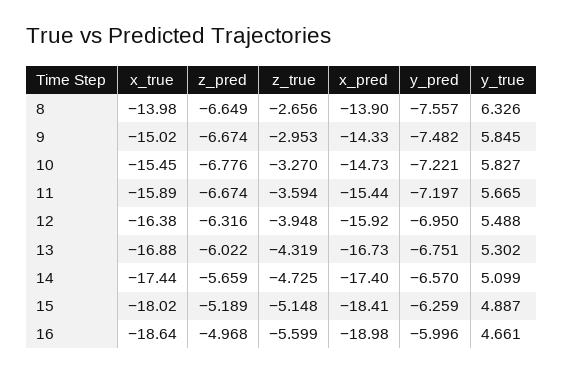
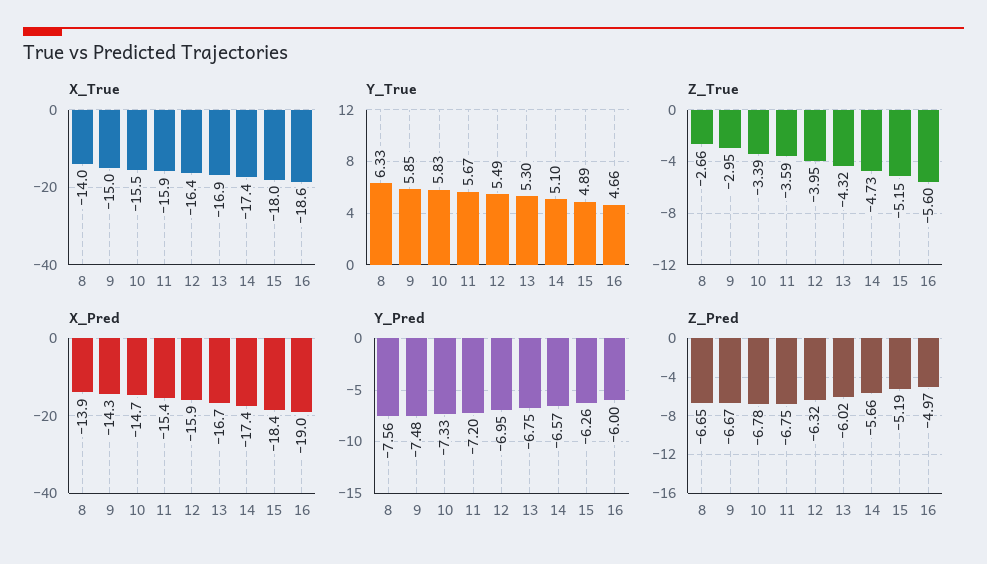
z_true, 10: -3.27 -> -3.39
y_pred, 10: -7.221 -> -7.33
z_pred, 11: -6.674 -> -6.75

